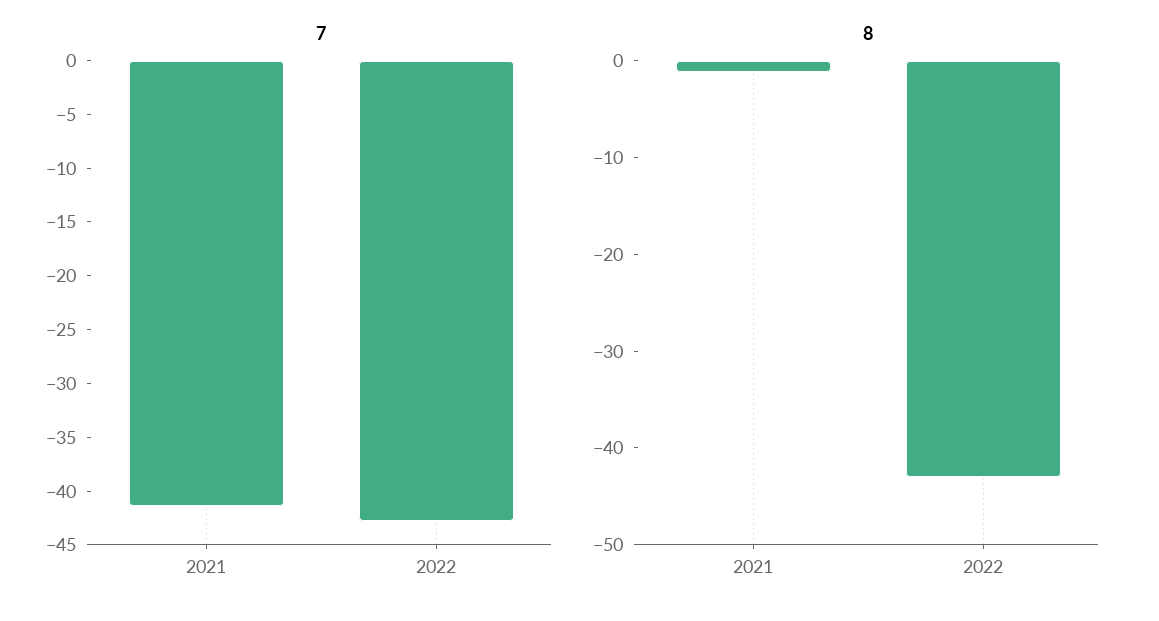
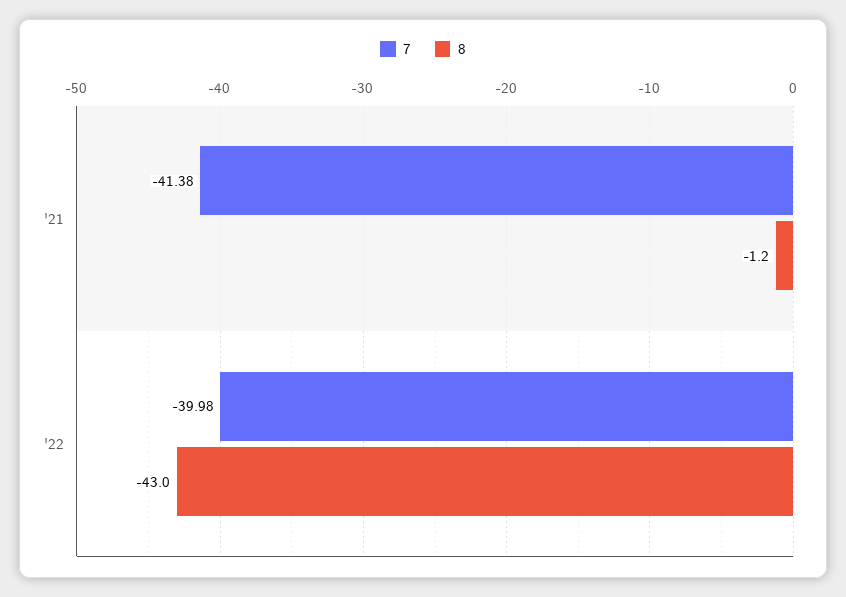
7, 2022: -43 -> -39.98

